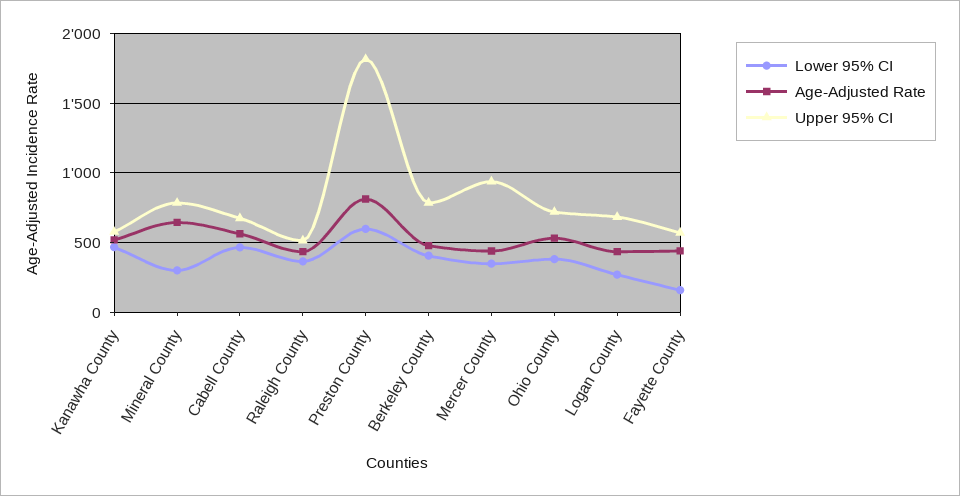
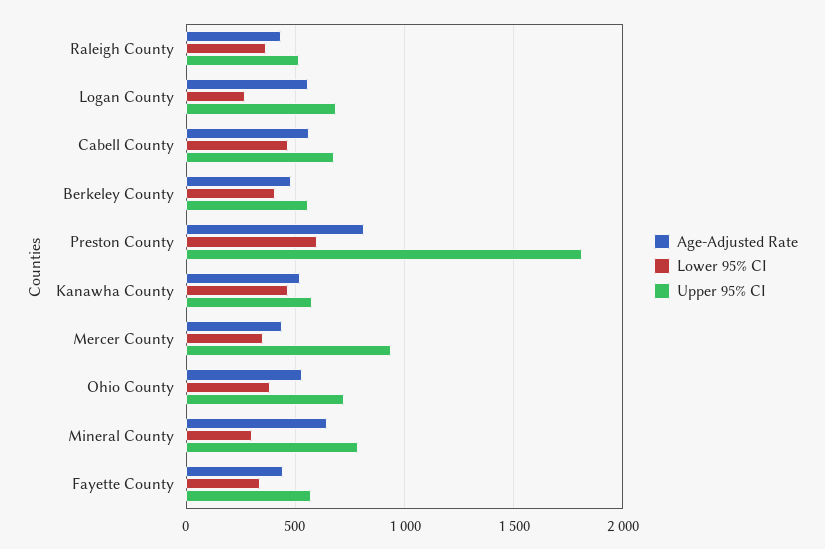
Upper 95% CI, Berkeley County: 800 -> 550
Age-Adjusted Rate, Logan County: 450 -> 550
Lower 95% CI, Fayette County: 150 -> 350

